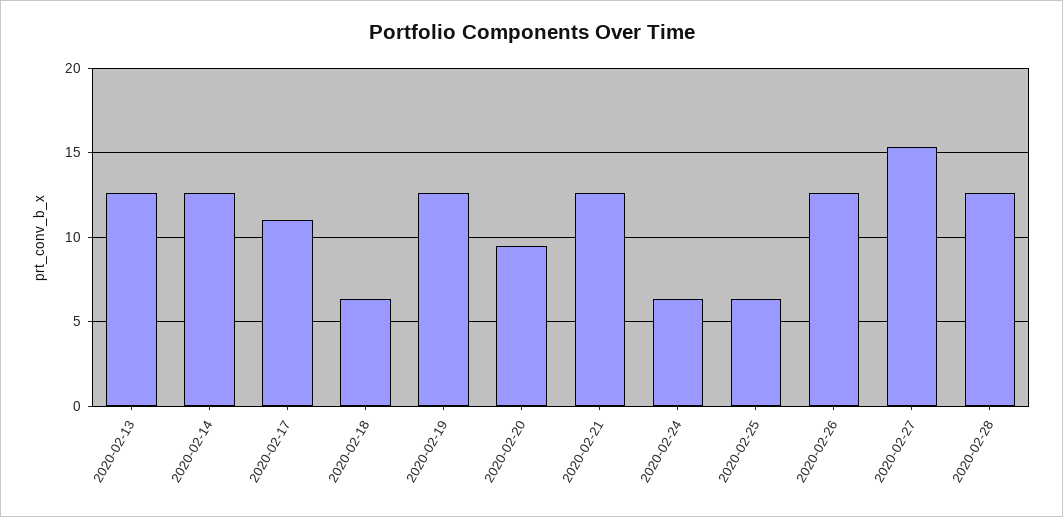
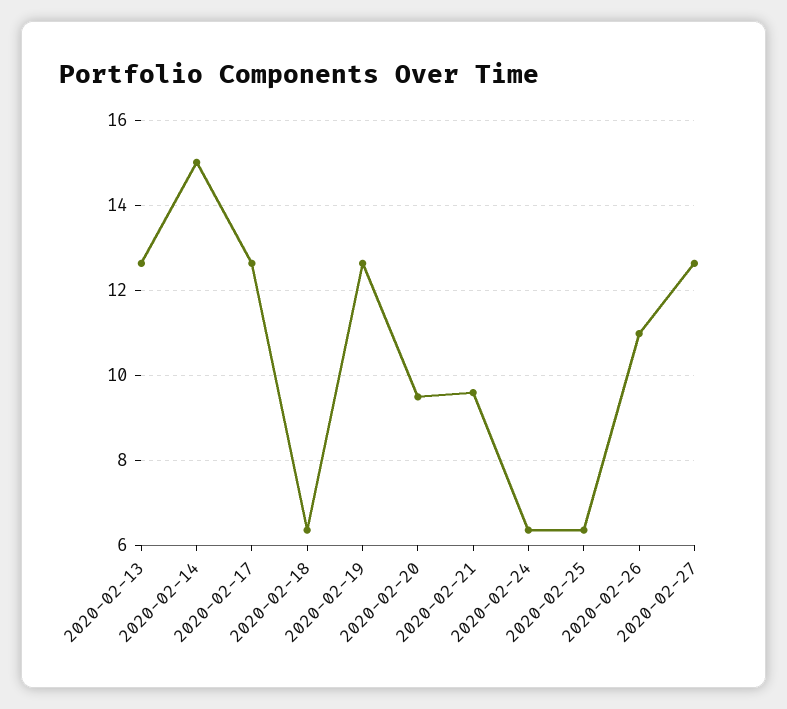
2020-02-14: 12.5 -> 15
2020-02-17: 11 -> 12.6
2020-02-21: 12.5 -> 9.6
2020-02-26: 12.5 -> 11
2020-02-27: 15.5 -> 12.6
2020-02-28: 12.5 -> none

